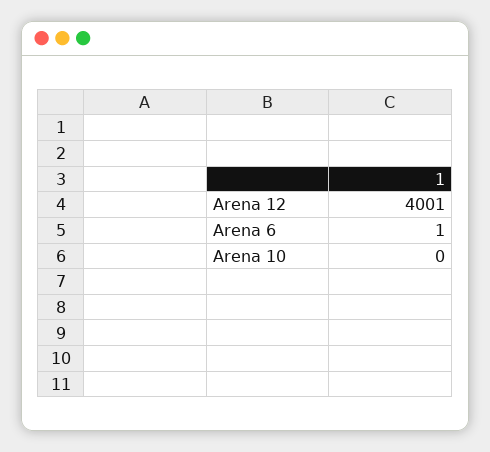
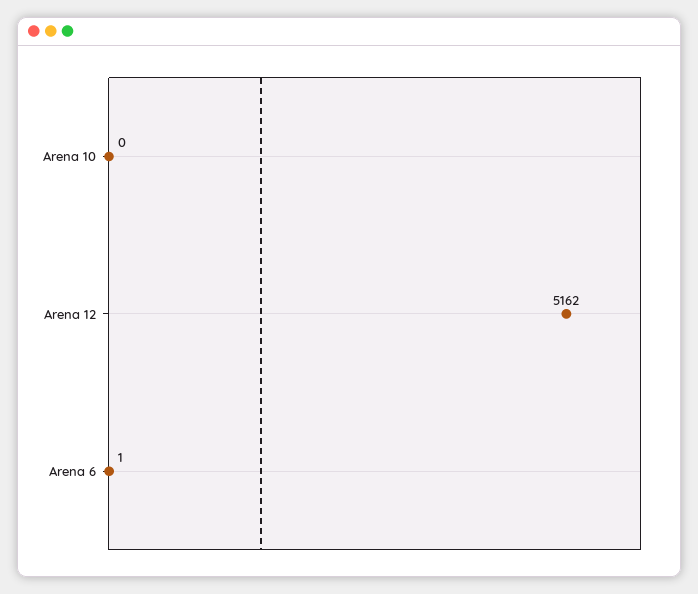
Arena 12: 4001 -> 5162

